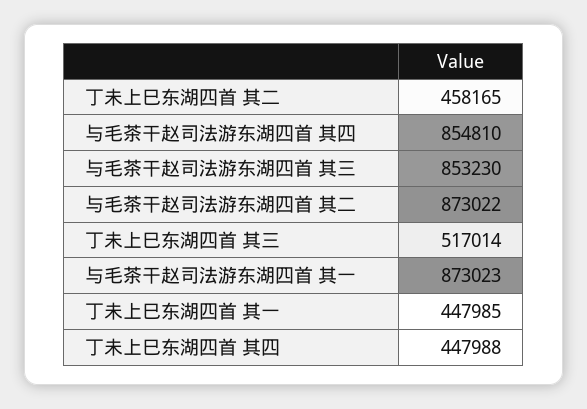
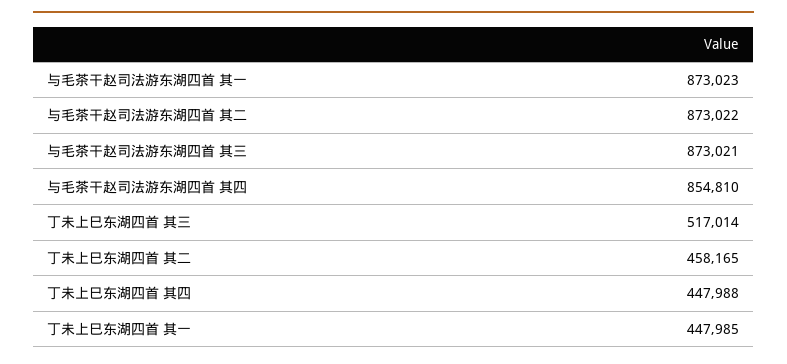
与毛茶干赵司法游东湖四首 其三: 853230 -> 873021

